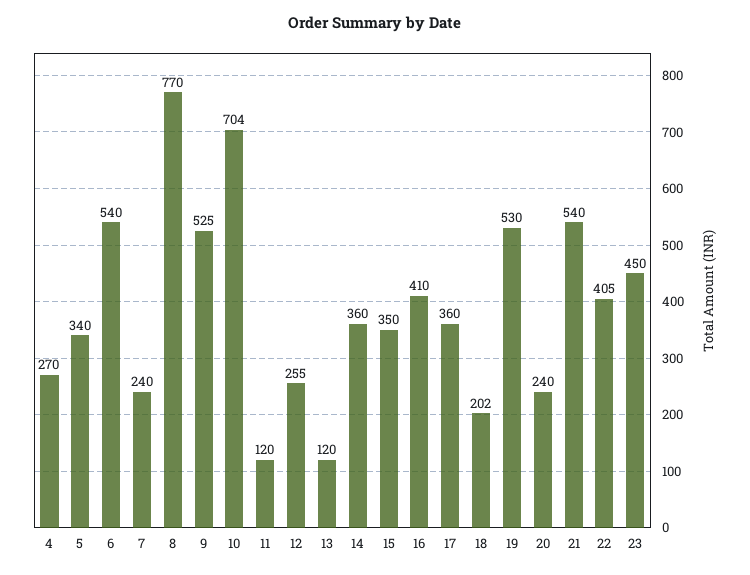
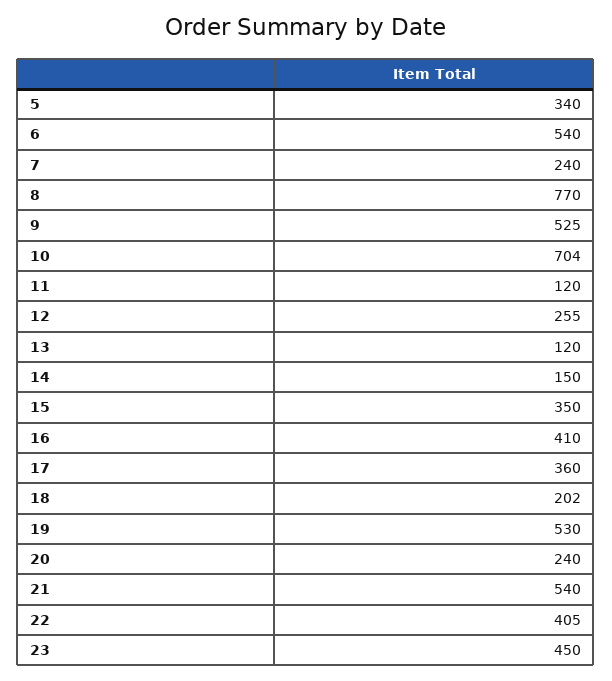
4: 270 -> none
14: 360 -> 150

